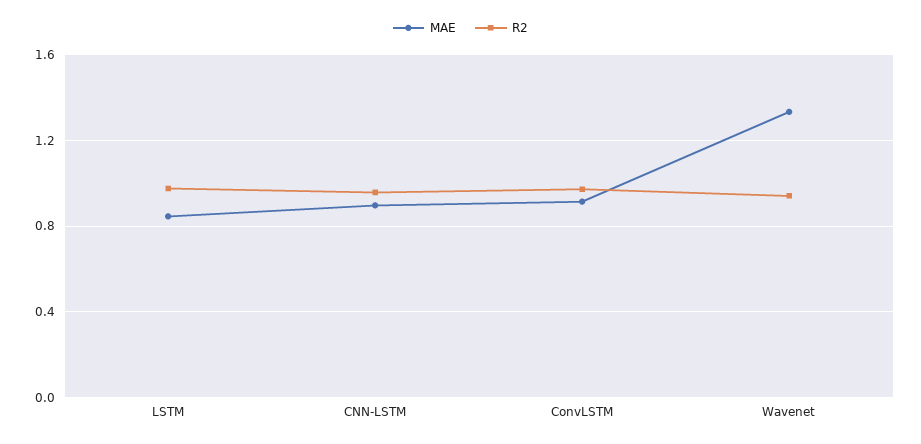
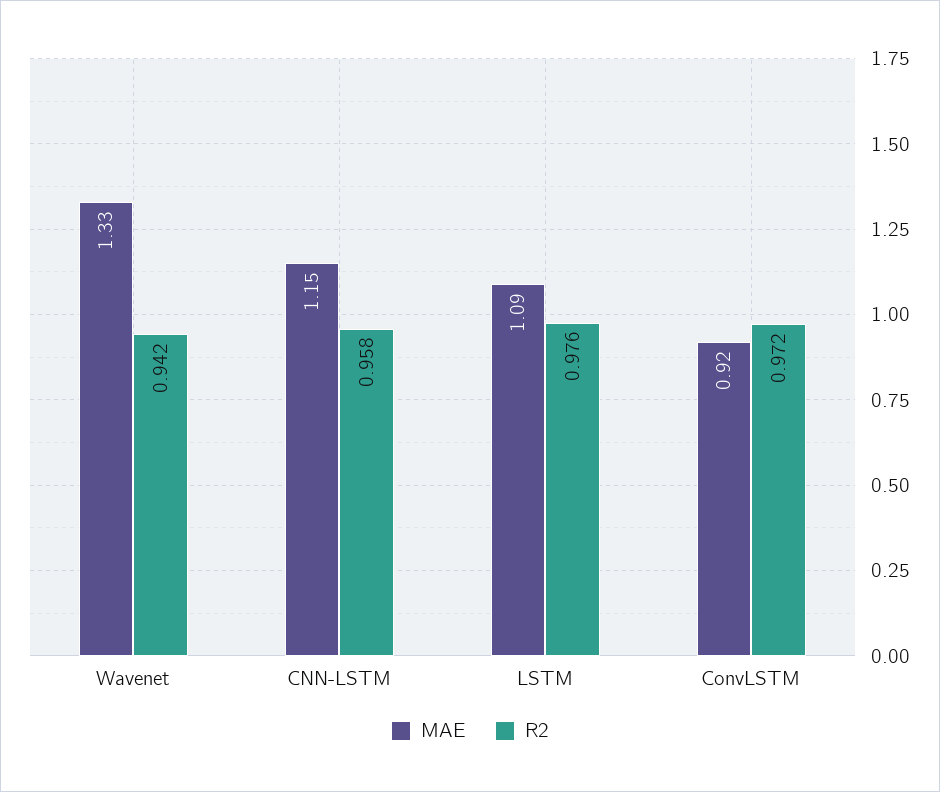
MAE, LSTM: 0.85 -> 1.09
MAE, CNN-LSTM: 0.9 -> 1.15

